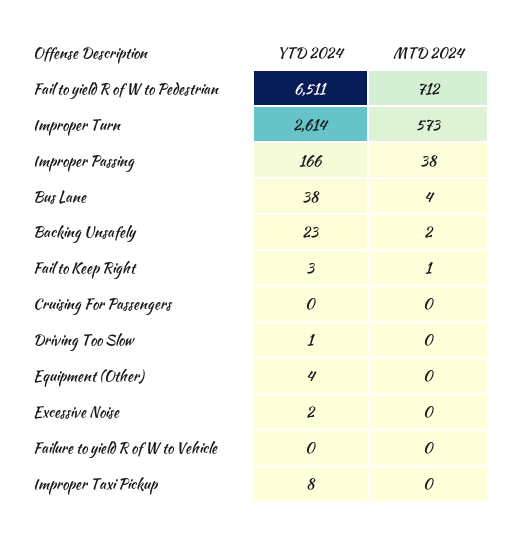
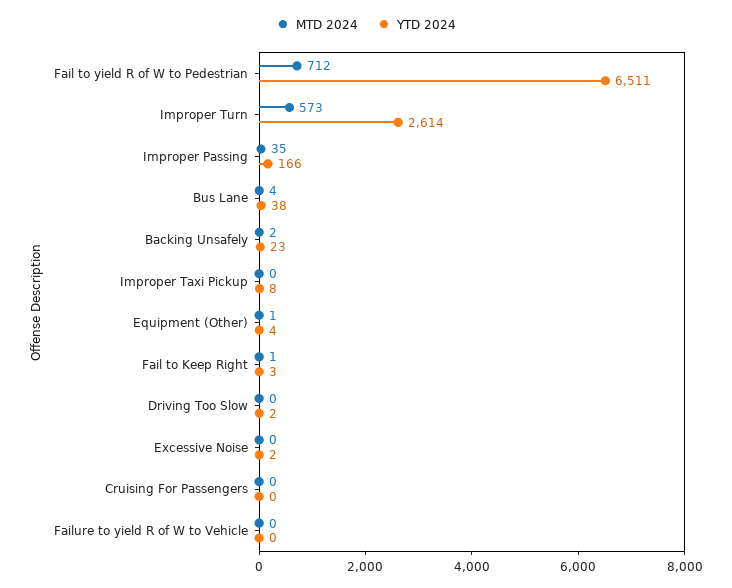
MTD 2024, Improper Passing: 38 -> 35
YTD 2024, Driving Too Slow: 1 -> 2
MTD 2024, Equipment (Other): 0 -> 1

